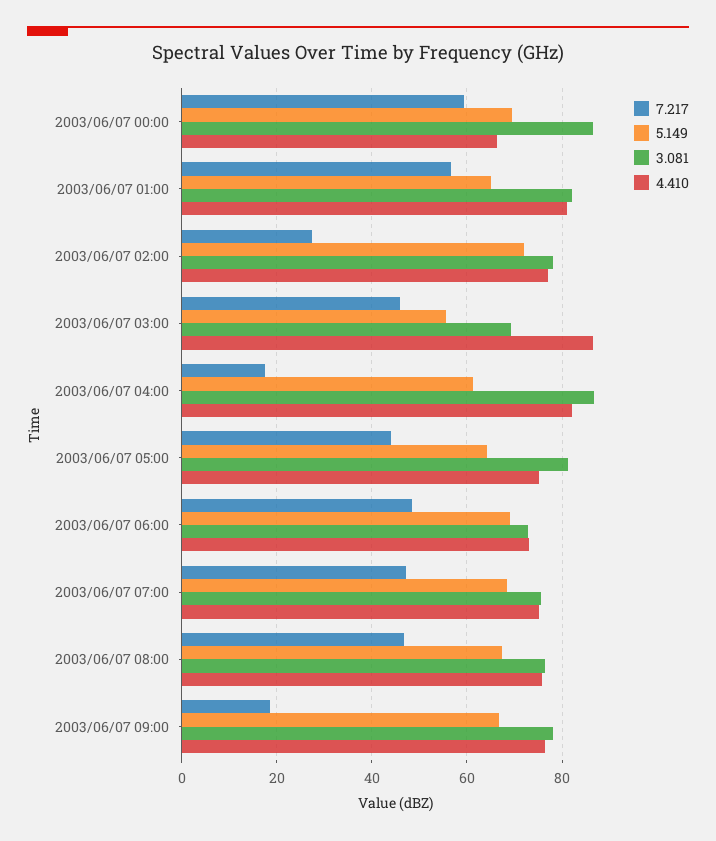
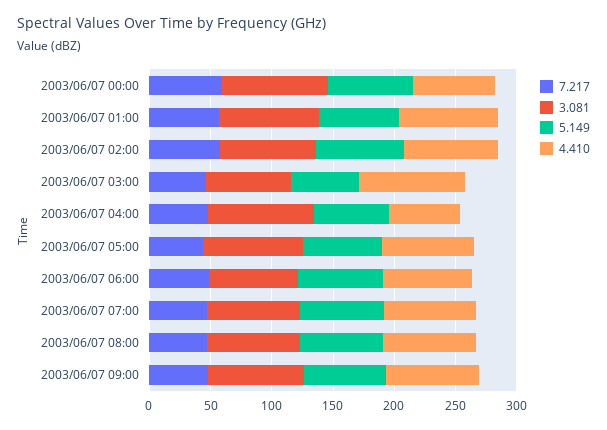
7.217, 2003/06/07 02:00: 28 -> 60
7.217, 2003/06/07 04:00: 18 -> 50
4.410, 2003/06/07 04:00: 82 -> 60
7.217, 2003/06/07 09:00: 18 -> 50

